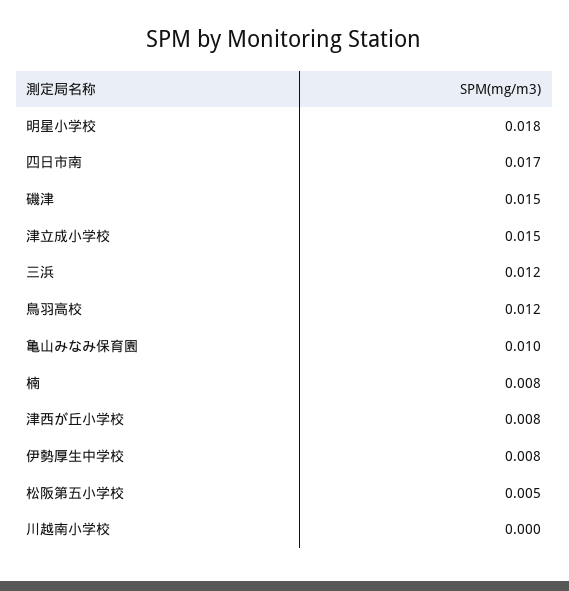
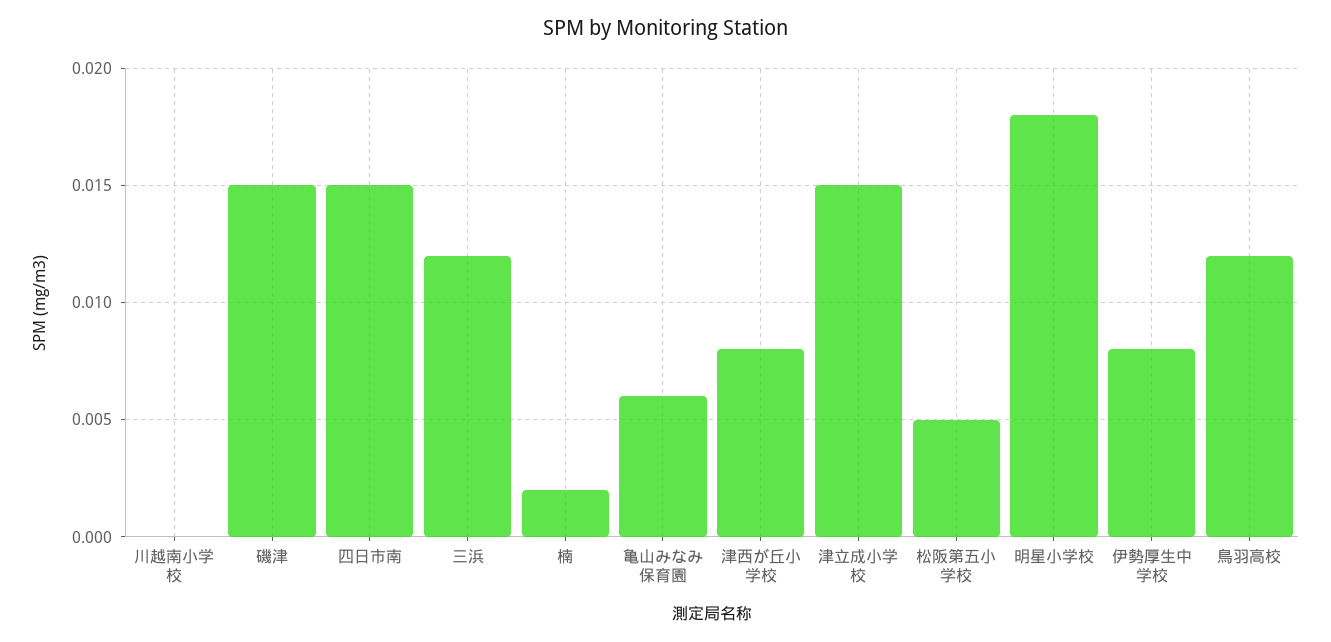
四日市南: 0.017 -> 0.015
亀山みなみ保育園: 0.01 -> 0.006
楠: 0.008 -> 0.002

